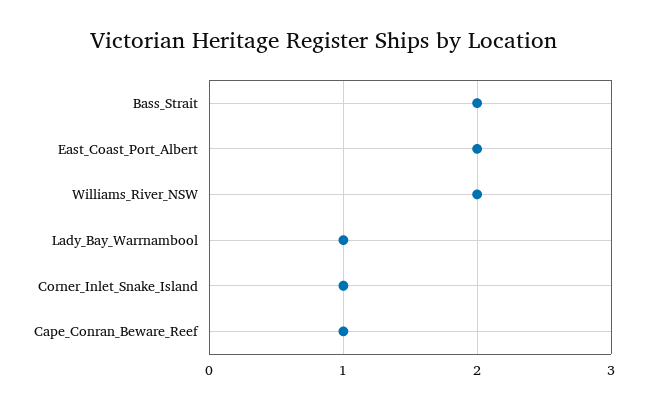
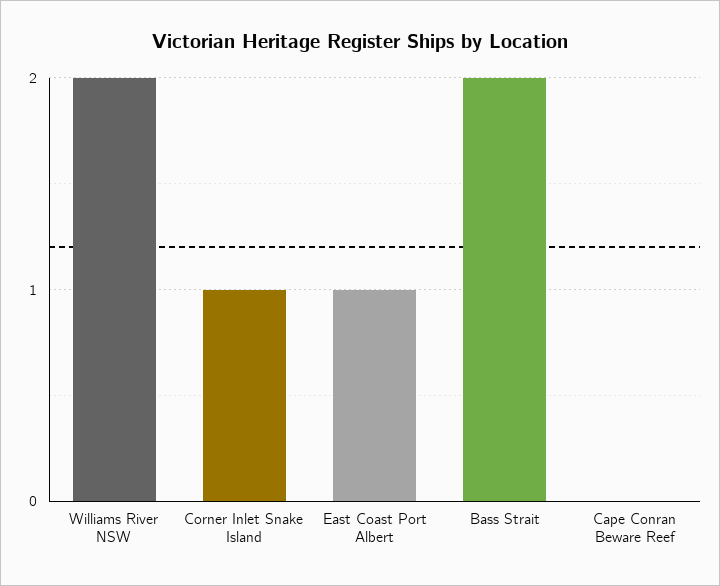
East_Coast_Port_Albert: 2 -> 1
Lady_Bay_Warrnambool: 1 -> none
Cape_Conran_Beware_Reef: 1 -> 0

